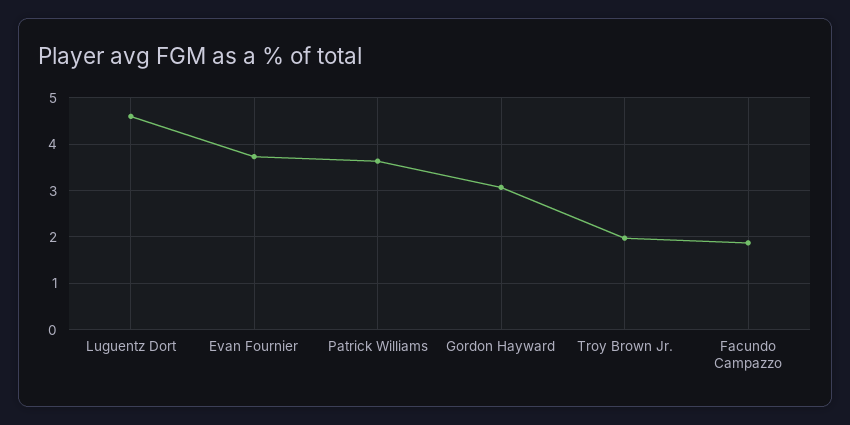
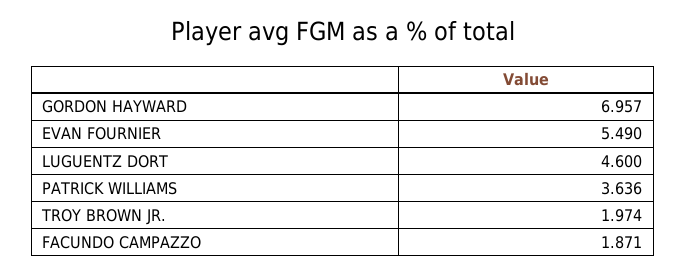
Evan Fournier: 3.8 -> 5.49
Gordon Hayward: 3 -> 6.957

